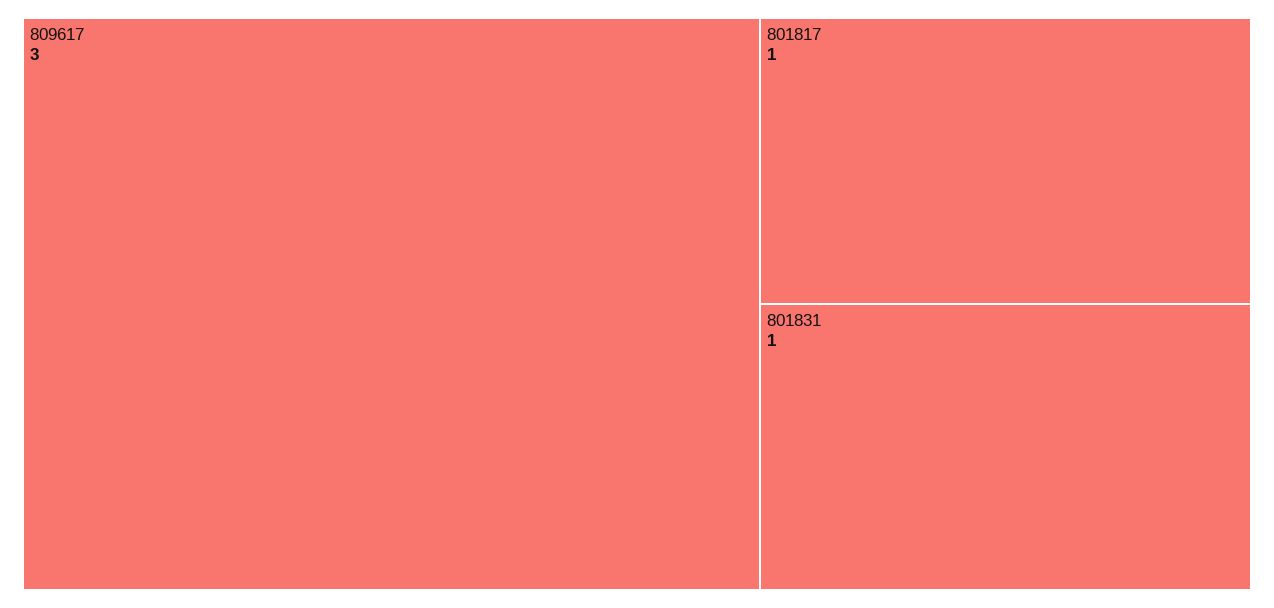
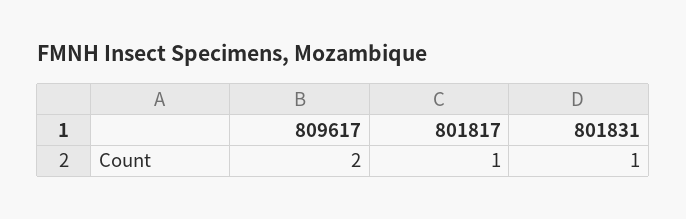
809617: 3 -> 2

